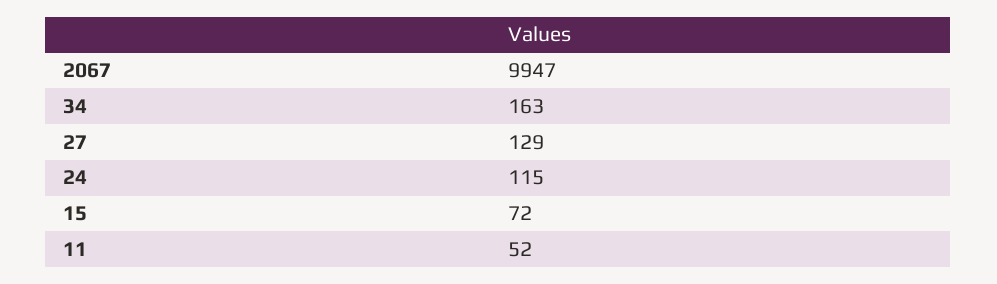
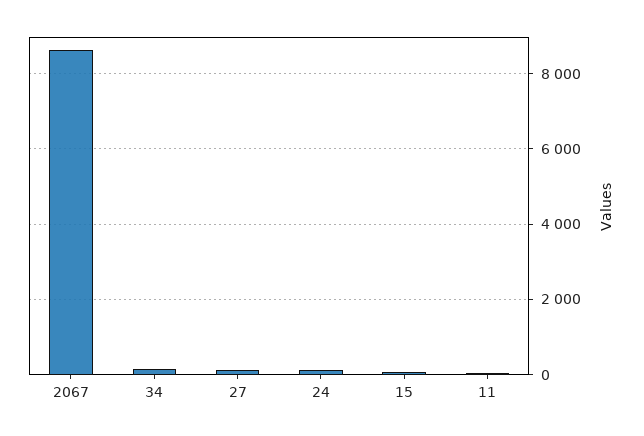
2067: 9947 -> 8600

